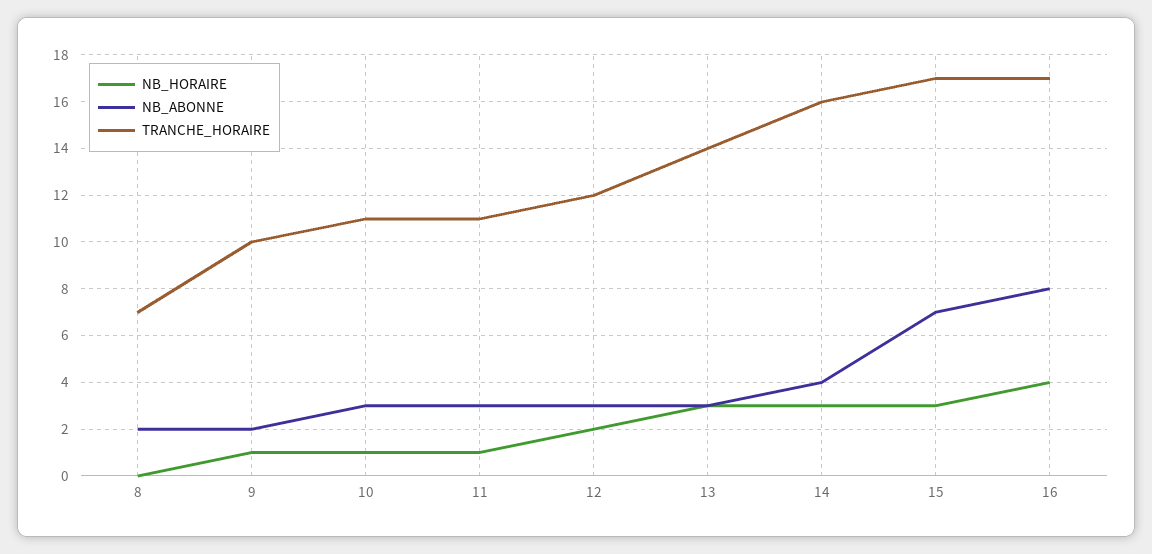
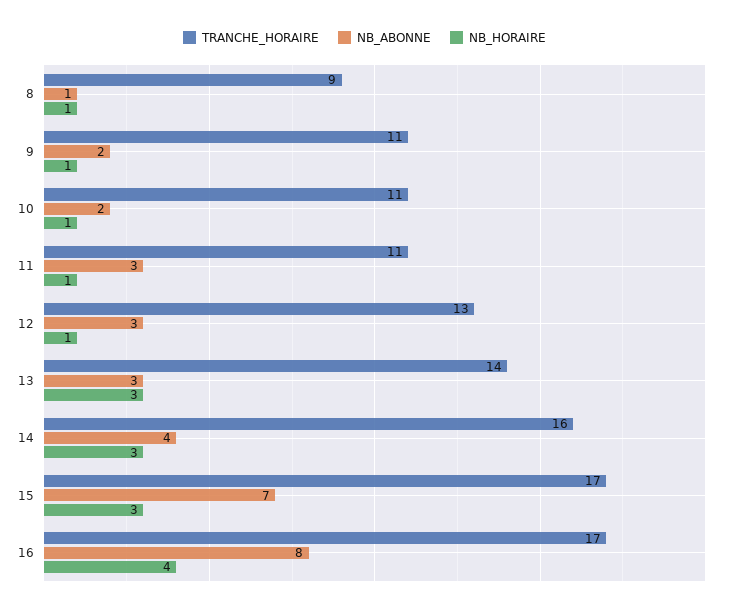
NB_HORAIRE, 8: 0 -> 1
NB_ABONNE, 8: 2 -> 1
TRANCHE_HORAIRE, 8: 7 -> 9
TRANCHE_HORAIRE, 9: 10 -> 11
NB_ABONNE, 10: 3 -> 2
NB_HORAIRE, 12: 2 -> 1
TRANCHE_HORAIRE, 12: 12 -> 13

